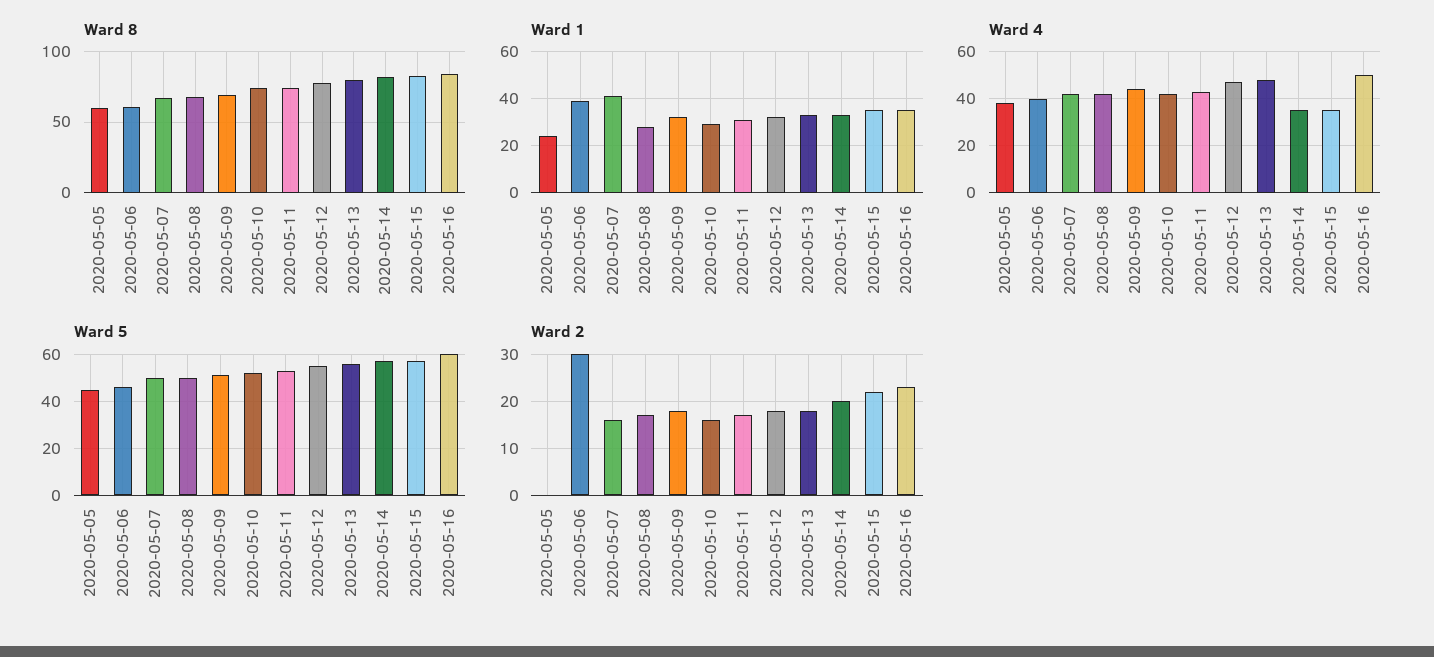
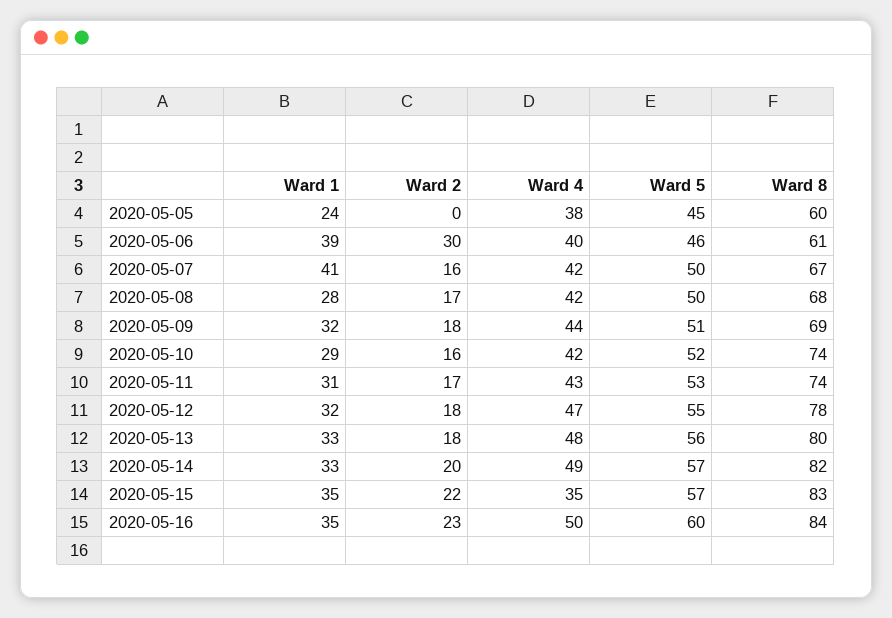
Ward 4, 2020-05-14: 35 -> 49

